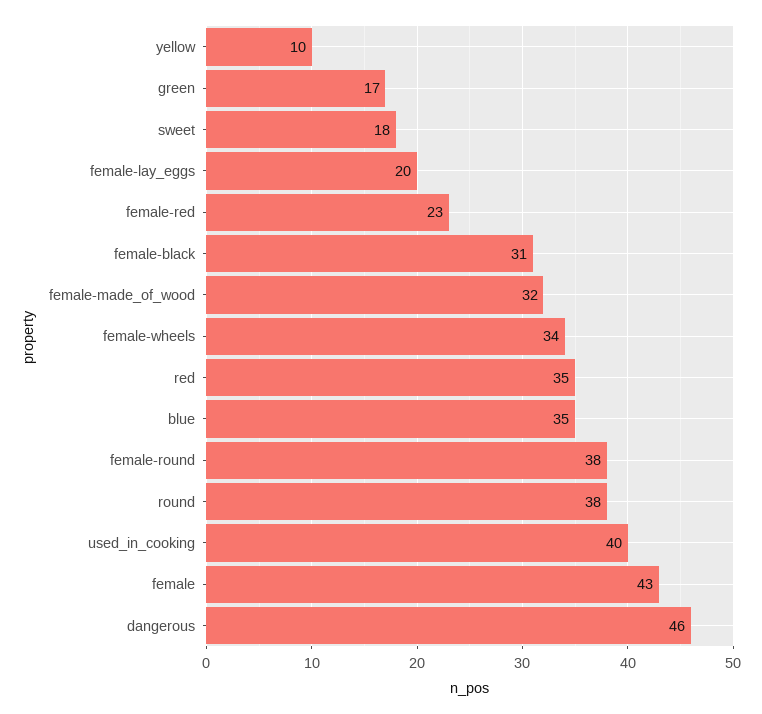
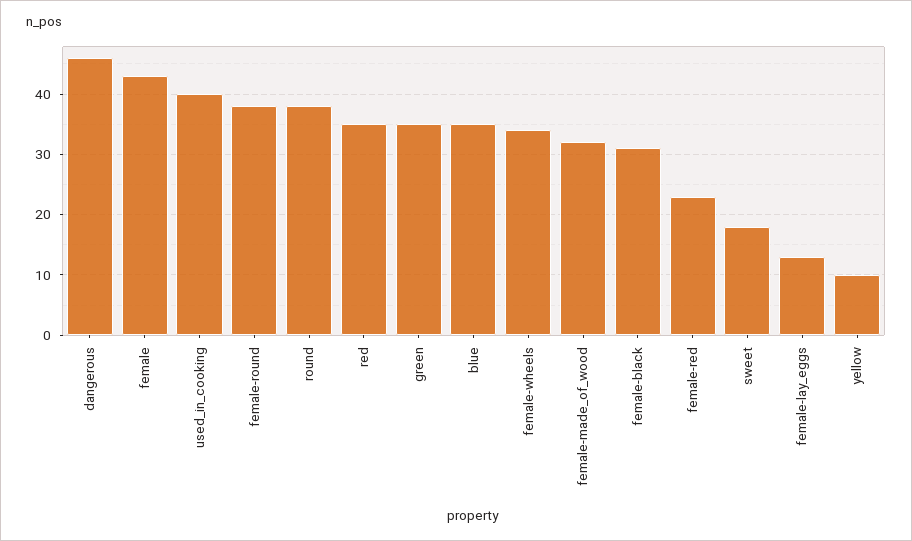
green: 17 -> 35
female-lay_eggs: 20 -> 13

